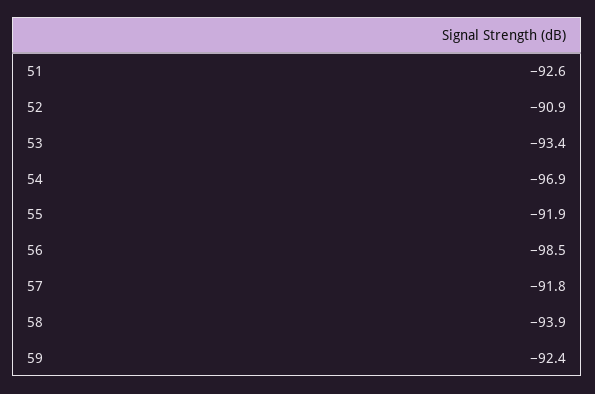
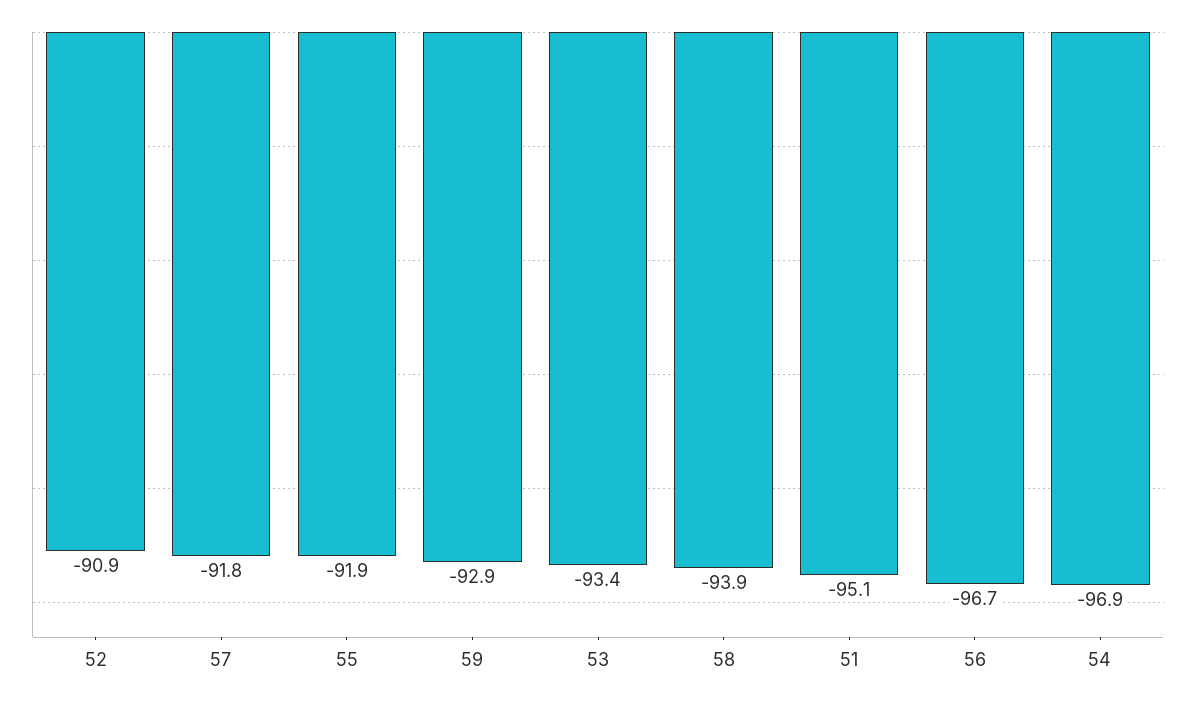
51: -92.6 -> -95.1
56: -98.5 -> -96.7
59: -92.4 -> -92.9

